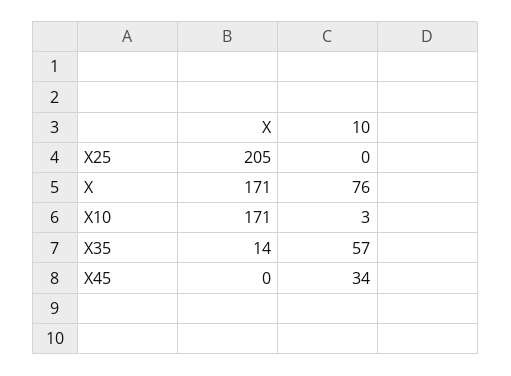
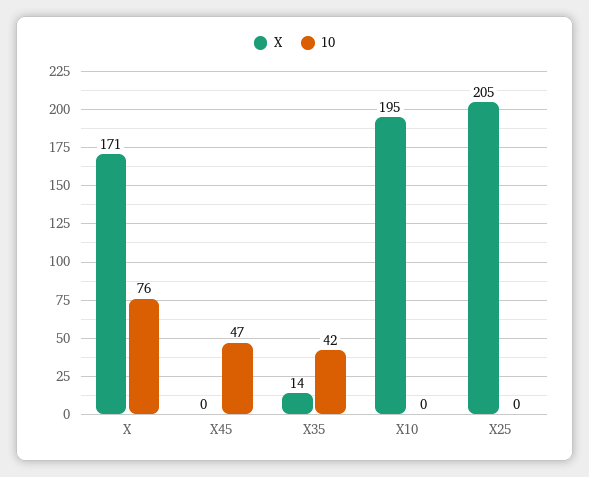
X, X10: 171 -> 195
10, X10: 3 -> 0
10, X35: 57 -> 42
10, X45: 34 -> 47

